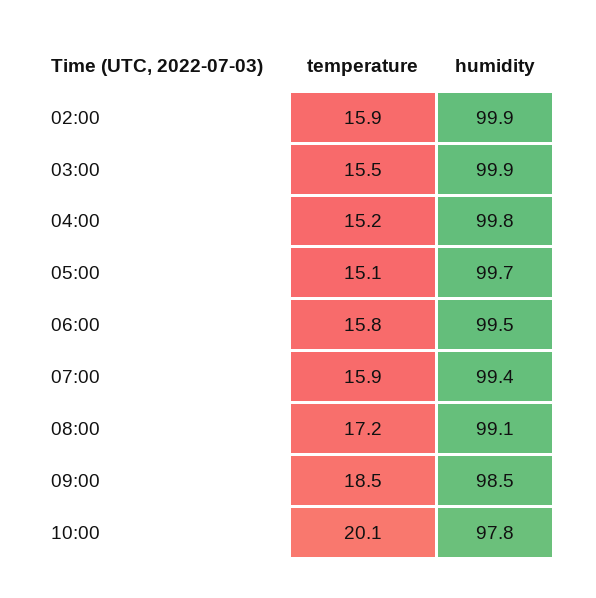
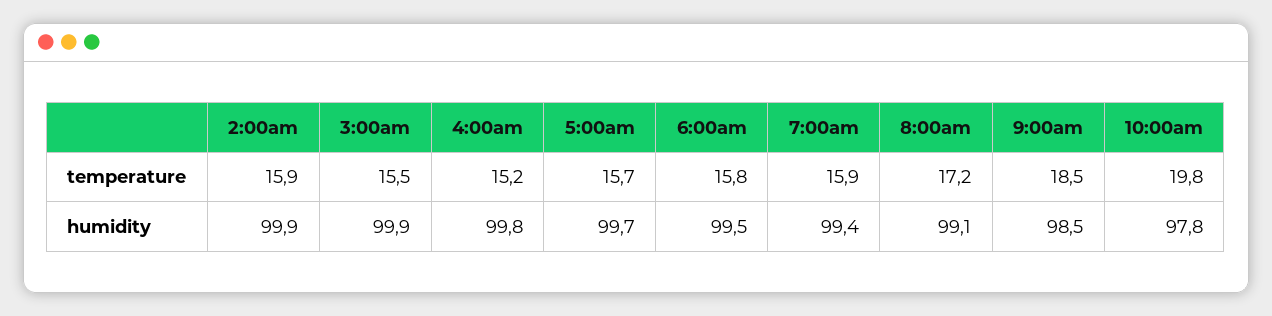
temperature, 05:00: 15.1 -> 15.7
temperature, 10:00: 20.1 -> 19.8

